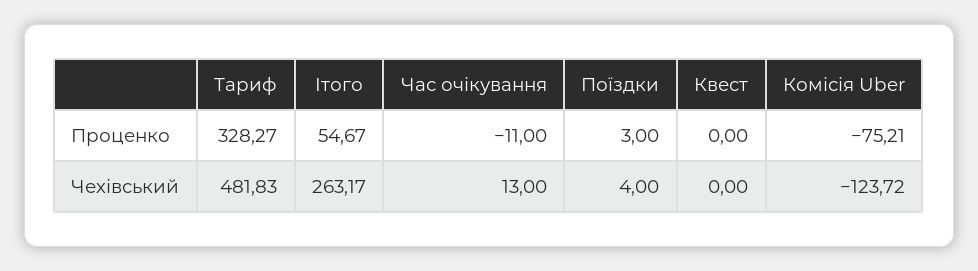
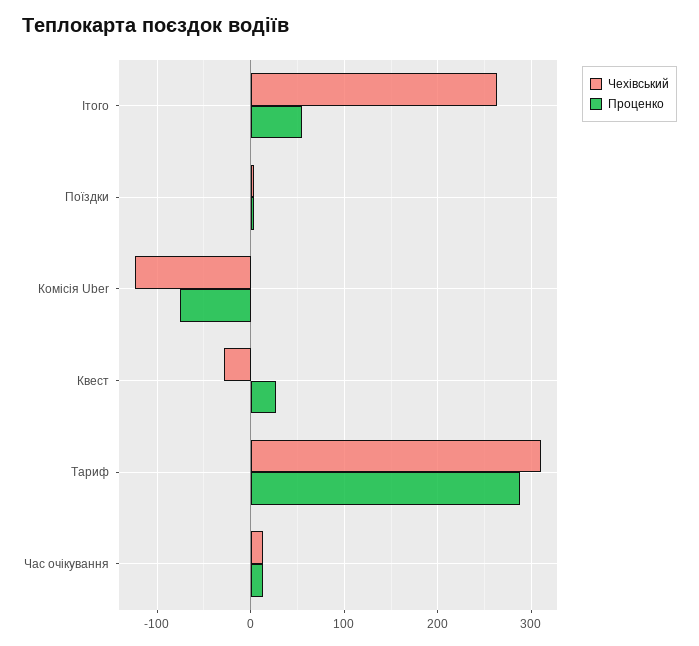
Проценко, Тариф: 328.27 -> 290
Проценко, Час очікування: -11 -> 10
Проценко, Квест: 0 -> 30
Чехівський, Тариф: 481.83 -> 310
Чехівський, Квест: 0 -> -30

